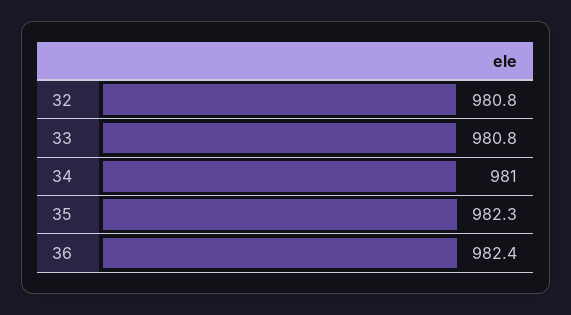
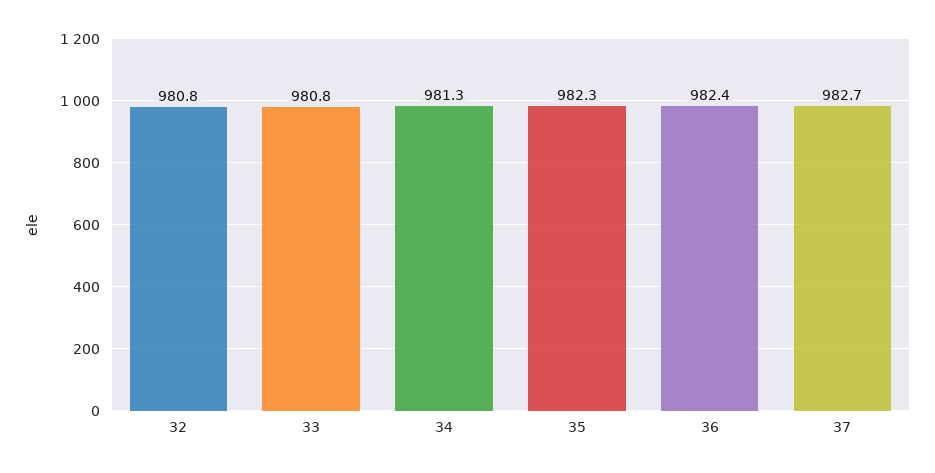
34: 981 -> 981.3
37: none -> 982.7

